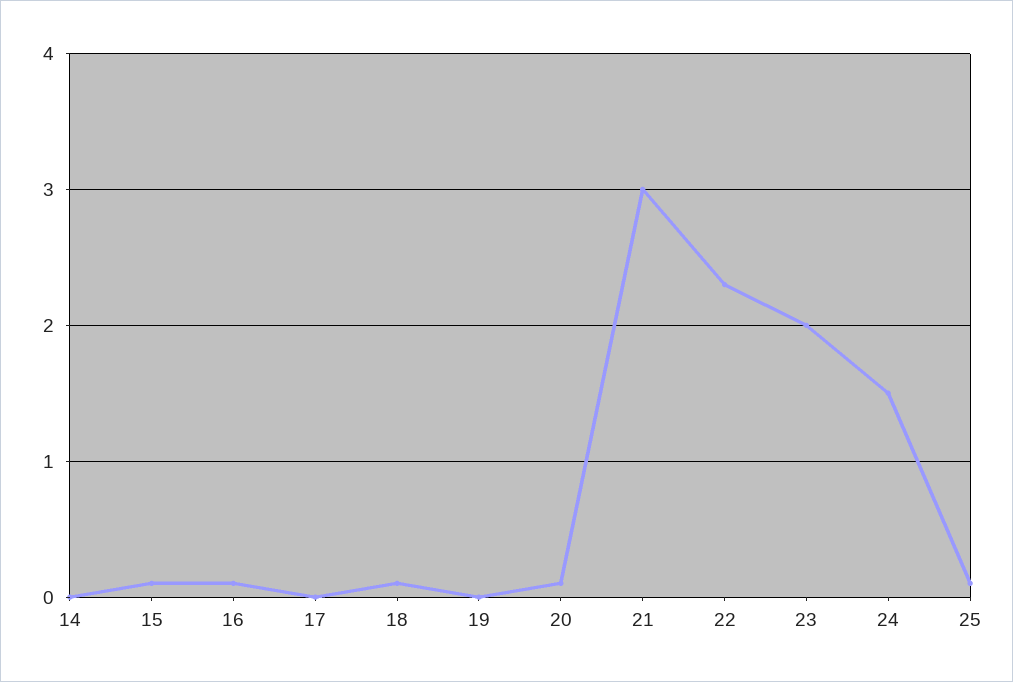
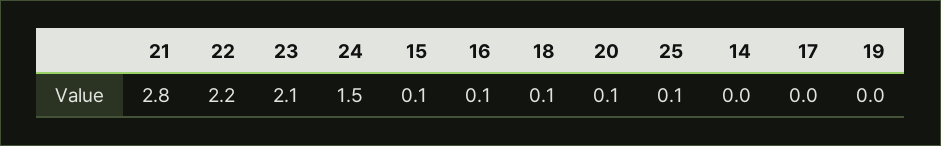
21: 3 -> 2.8
22: 2.3 -> 2.2
23: 2 -> 2.1

